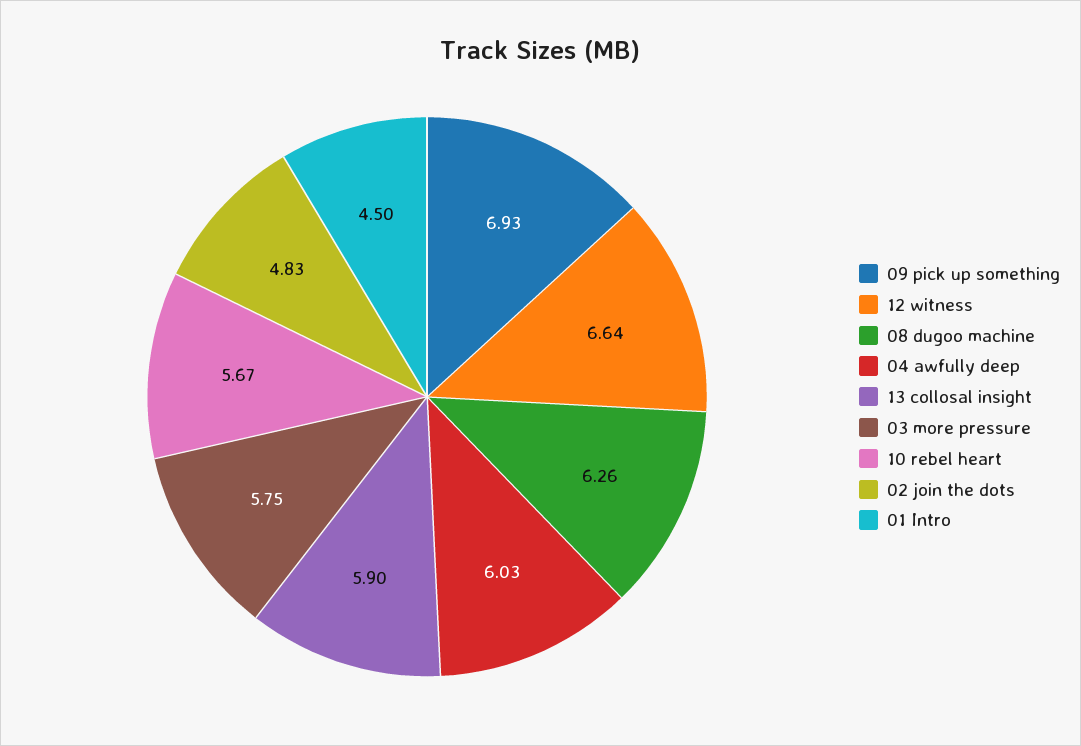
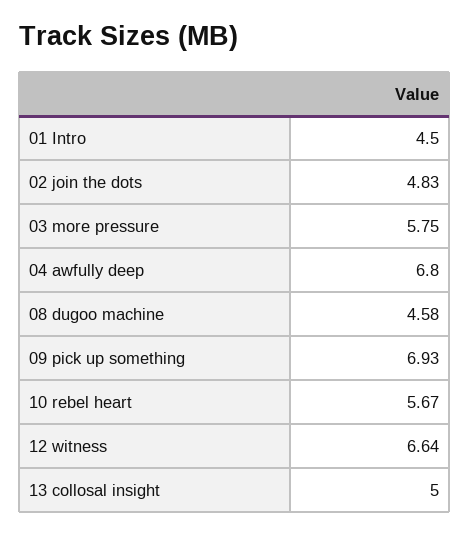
08 dugoo machine: 6.26 -> 4.58
04 awfully deep: 6.03 -> 6.8
13 collosal insight: 5.9 -> 5

